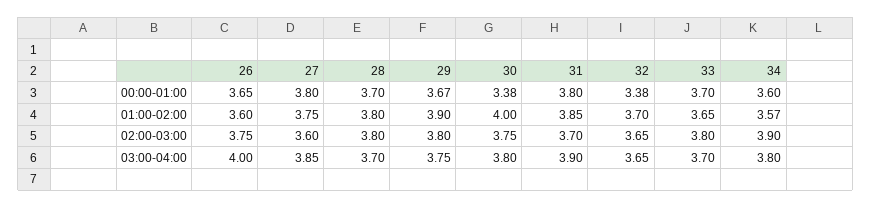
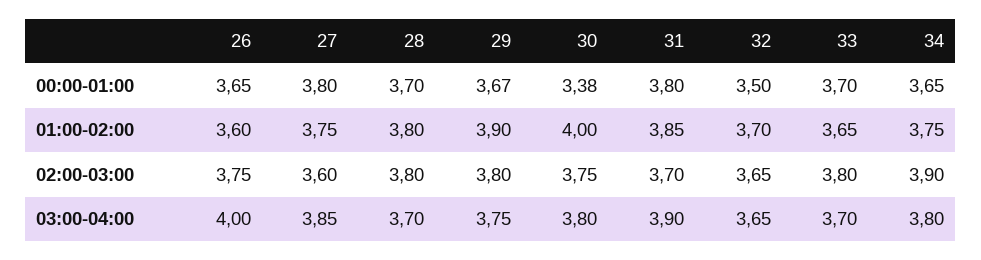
32, 00:00-01:00: 3.38 -> 3.5
34, 00:00-01:00: 3.6 -> 3.65
34, 01:00-02:00: 3.57 -> 3.75

